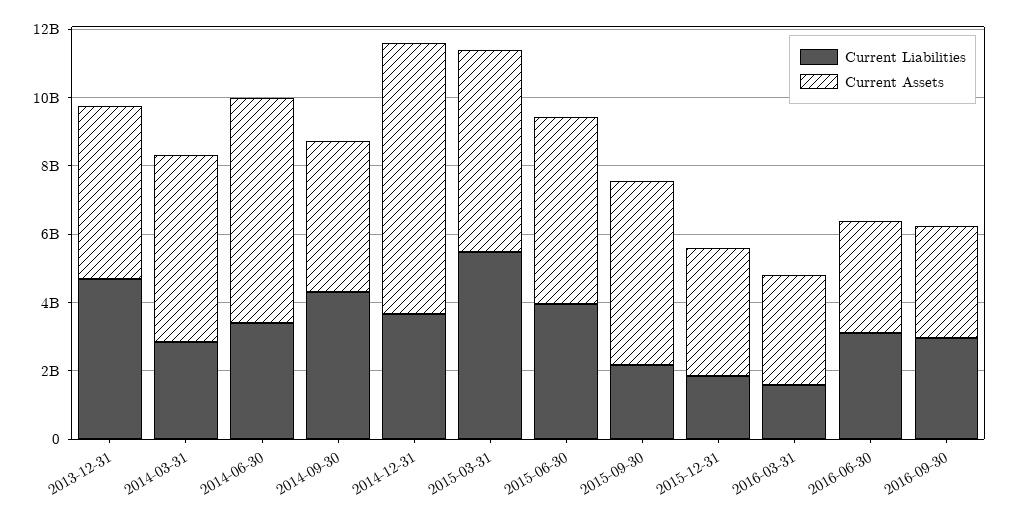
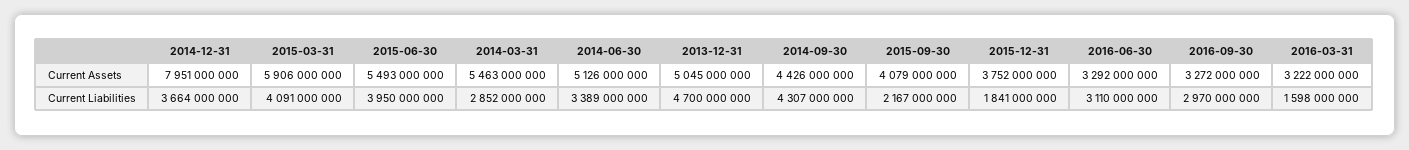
Current Assets, 2014-06-30: 6500000000 -> 5126000000
Current Liabilities, 2015-03-31: 5500000000 -> 4091000000
Current Assets, 2015-09-30: 5500000000 -> 4079000000

